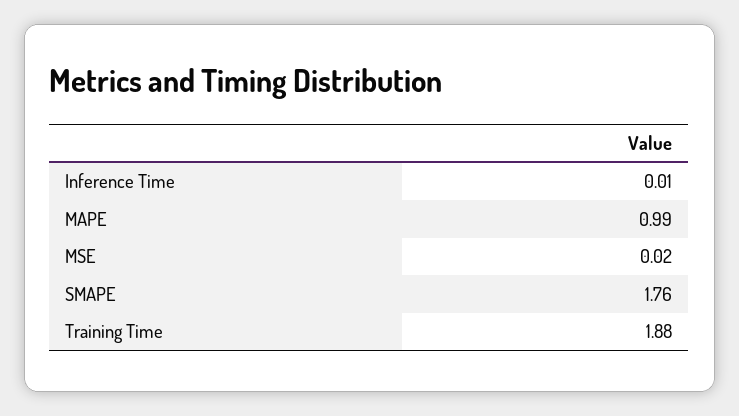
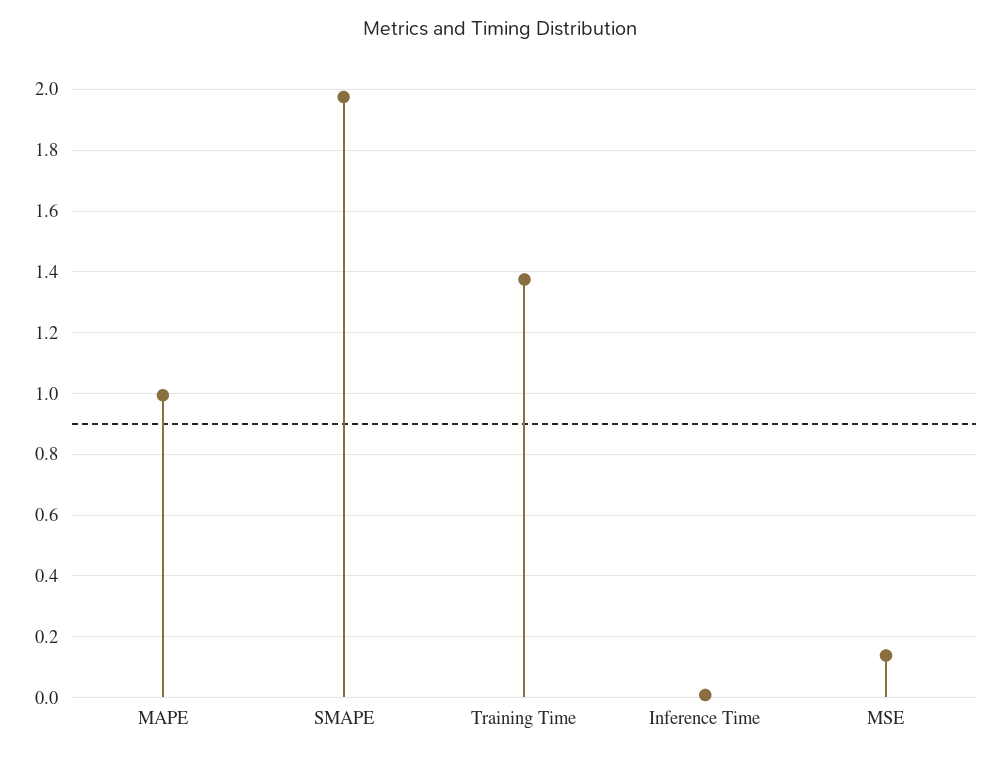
MSE: 0.02 -> 0.14
SMAPE: 1.76 -> 1.98
Training Time: 1.88 -> 1.38

